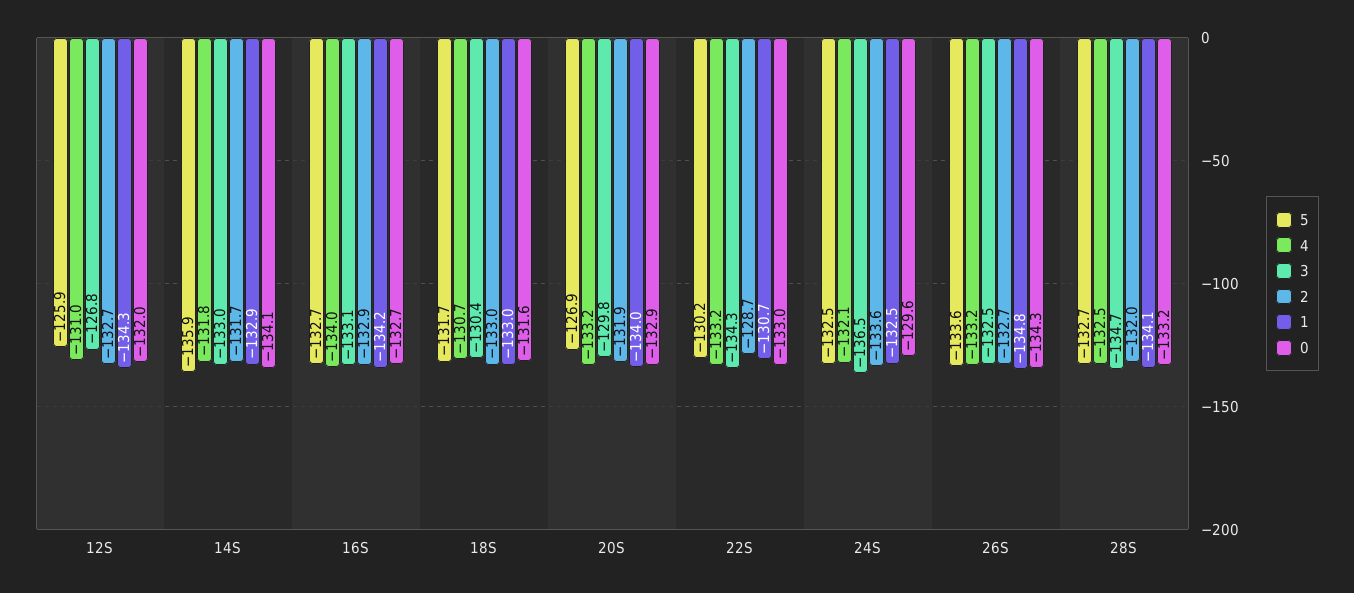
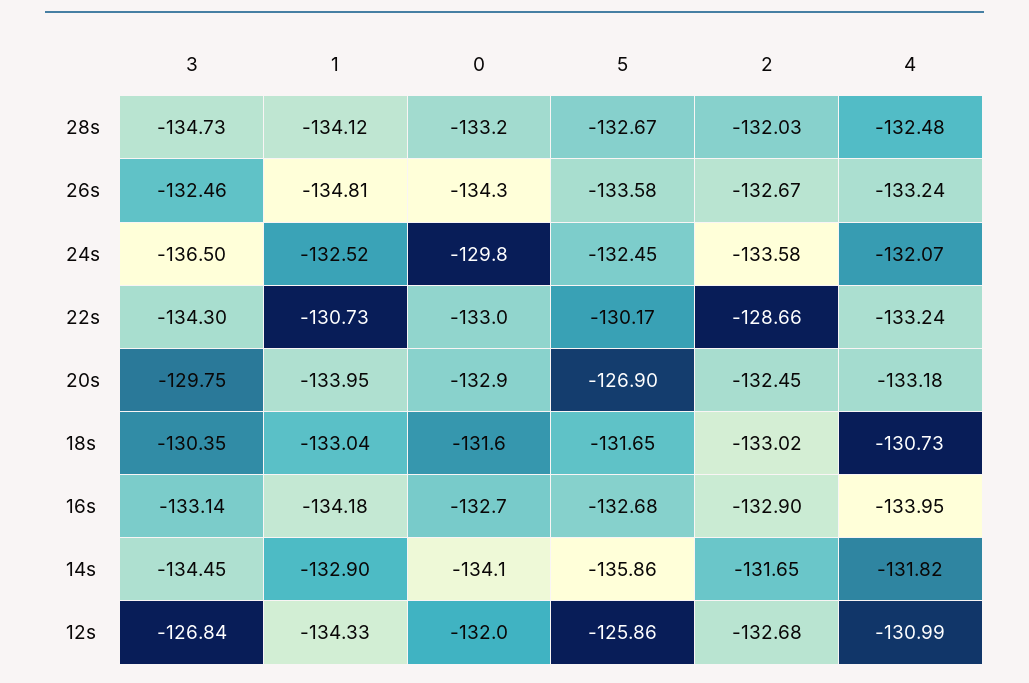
3, 14S: -133 -> -134.45
2, 20S: -131.9 -> -132.45
0, 24S: -129.6 -> -129.8

